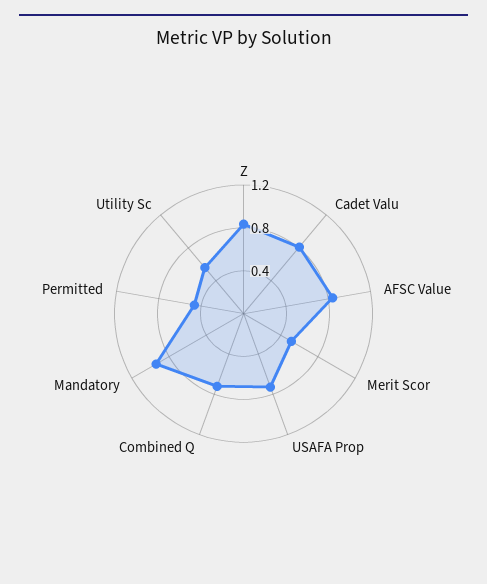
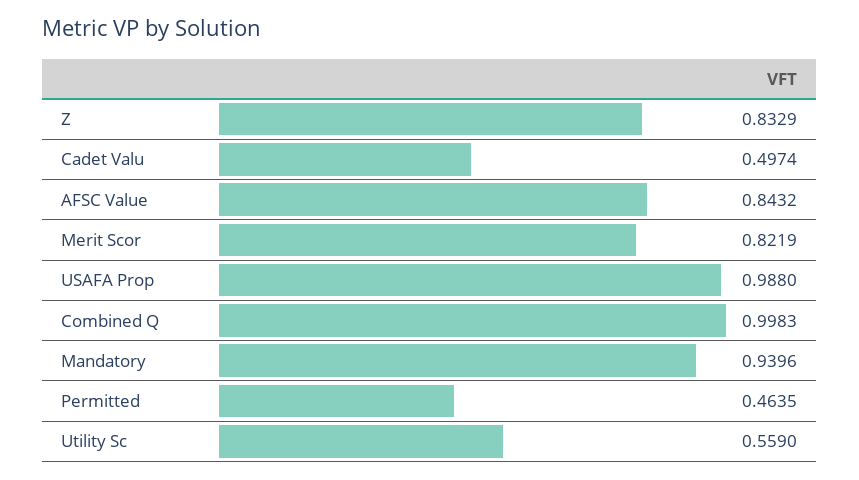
Cadet Valu: 0.8 -> 0.4974
Merit Scor: 0.5 -> 0.8219
USAFA Prop: 0.7 -> 0.988
Combined Q: 0.7 -> 0.9983

